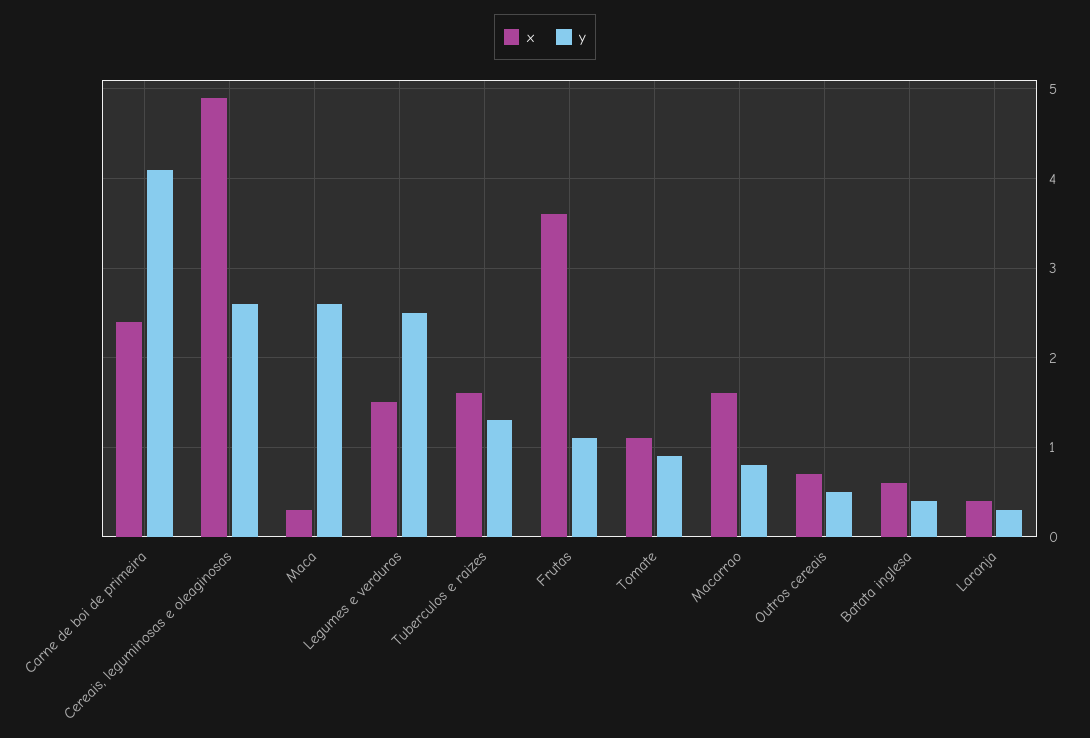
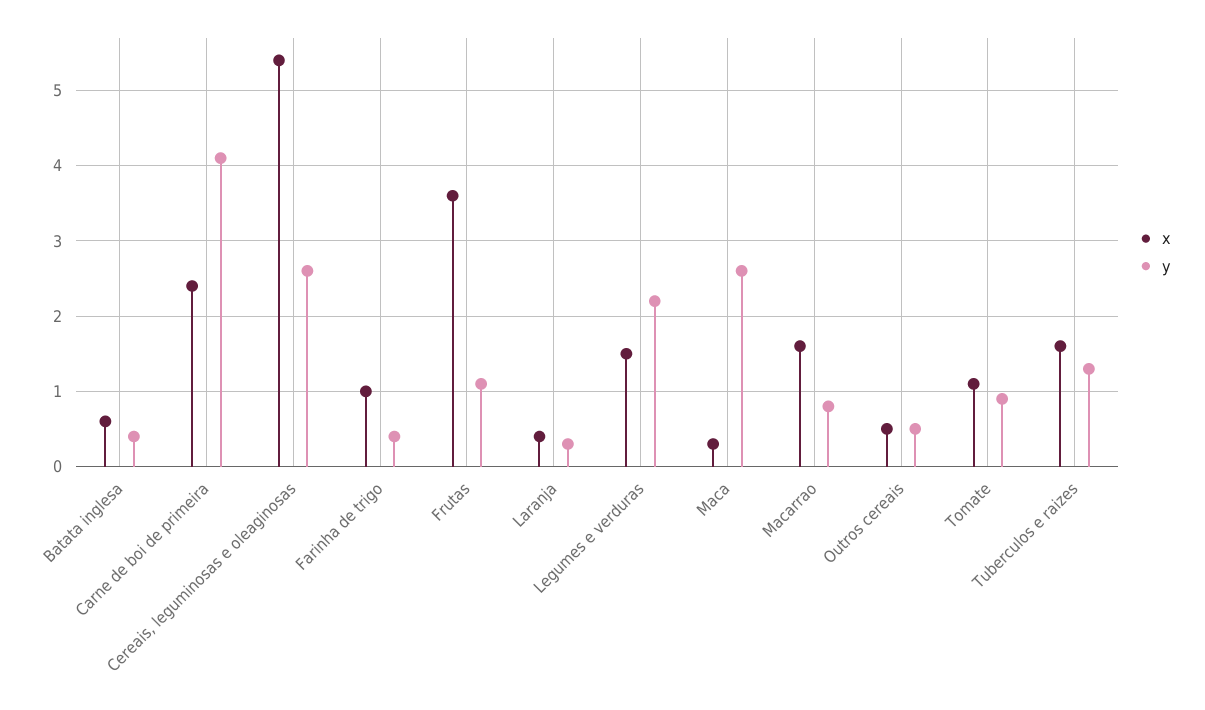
x, Cereais, leguminosas e oleaginosas: 4.9 -> 5.4
y, Legumes e verduras: 2.5 -> 2.2
x, Outros cereais: 0.7 -> 0.5
x, Farinha de trigo: none -> 1
y, Farinha de trigo: none -> 0.4

